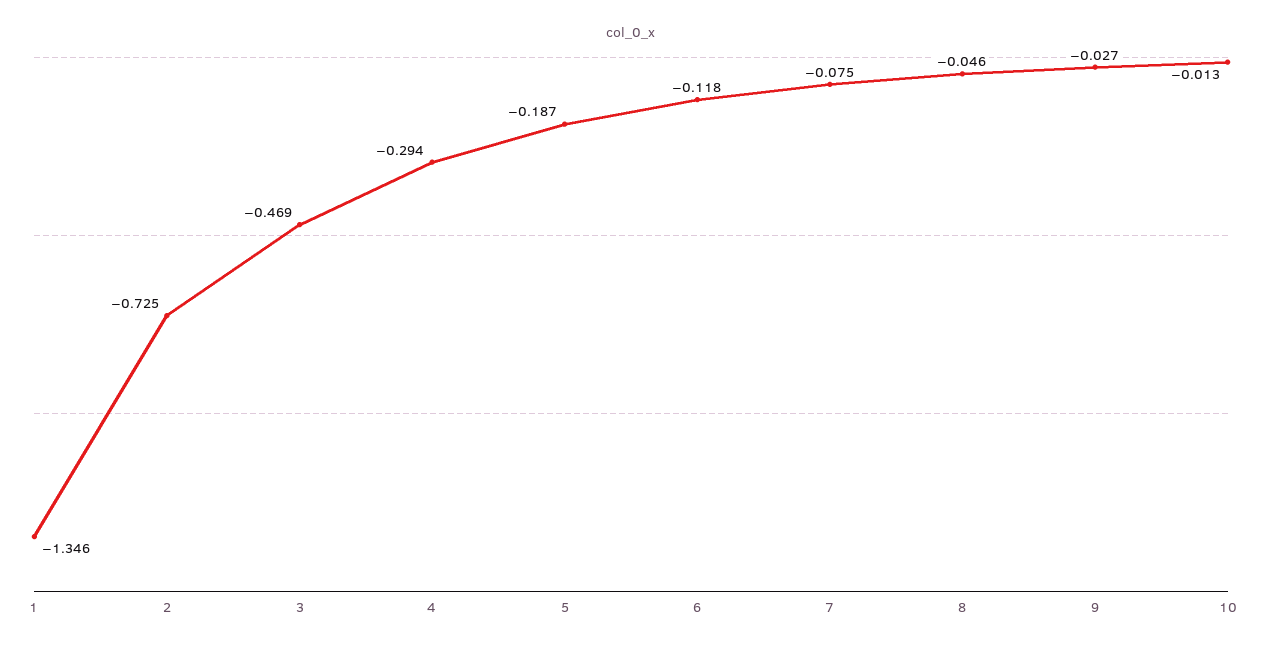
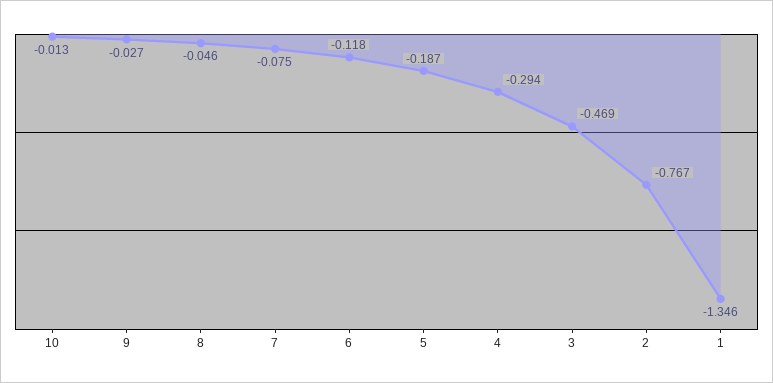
2: -0.725 -> -0.767

